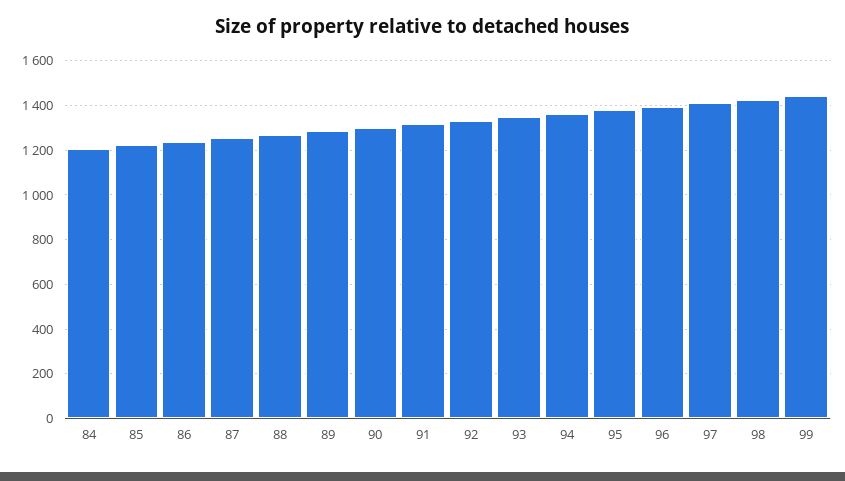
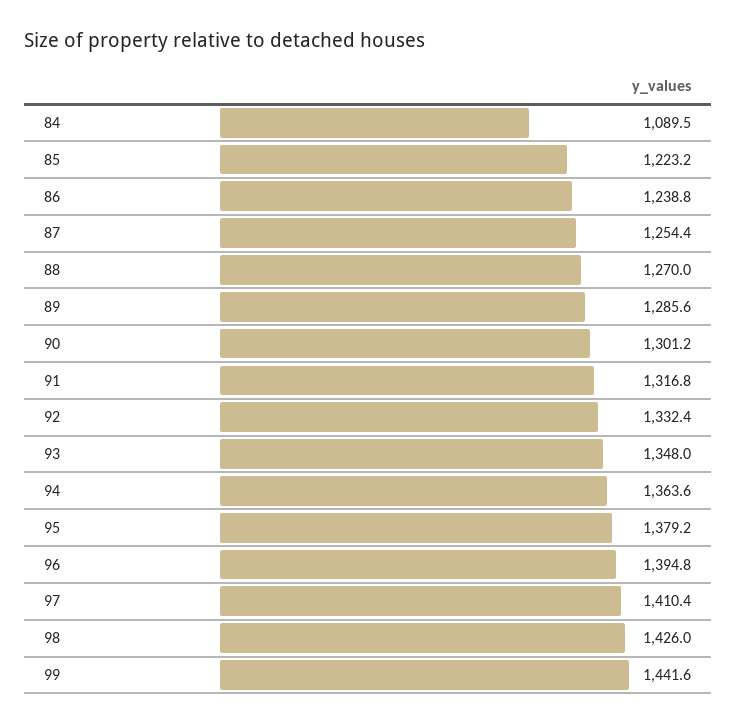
84: 1200 -> 1089.5

